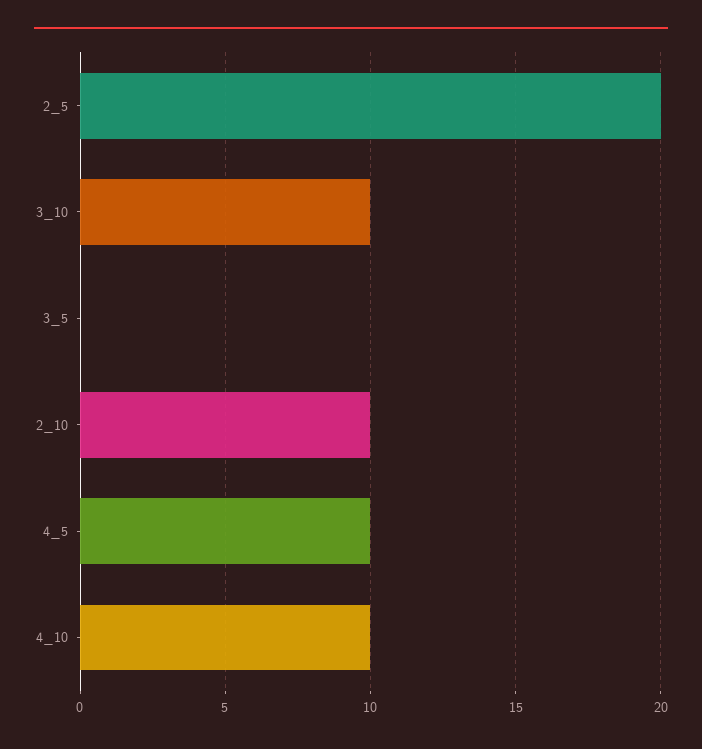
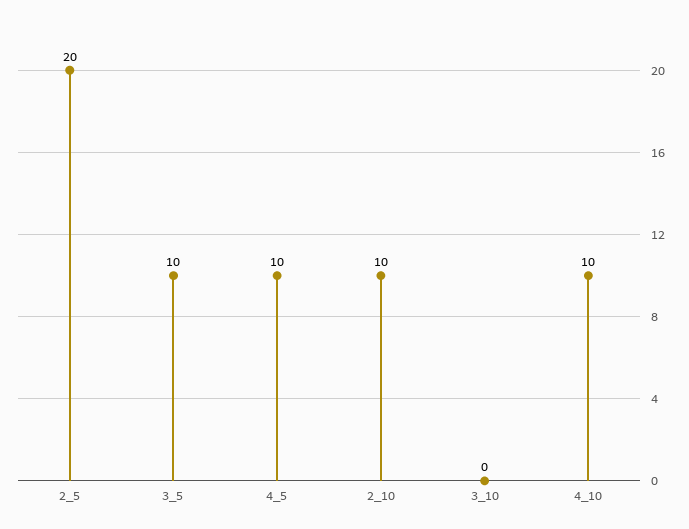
3_10: 10 -> 0
3_5: 0 -> 10

